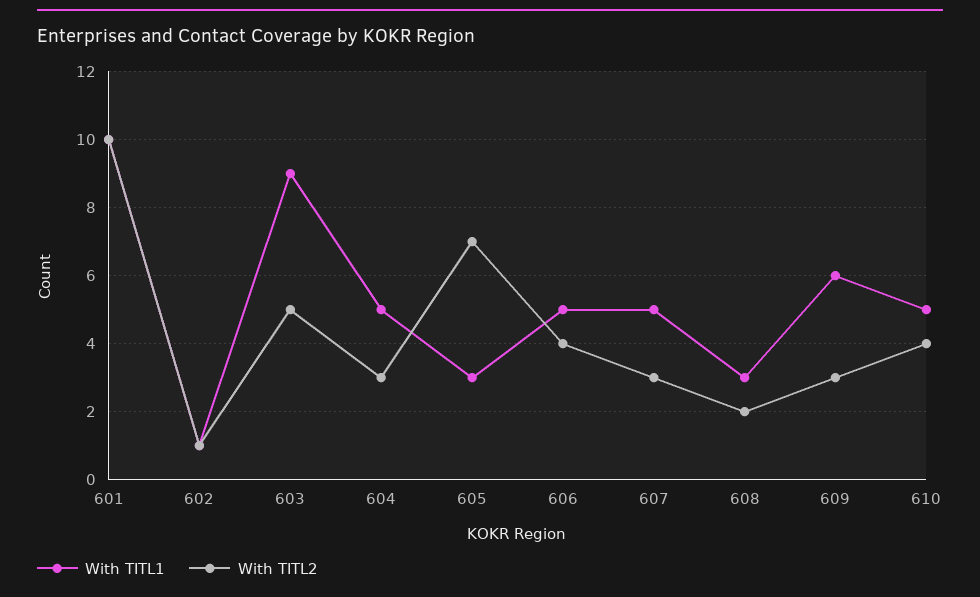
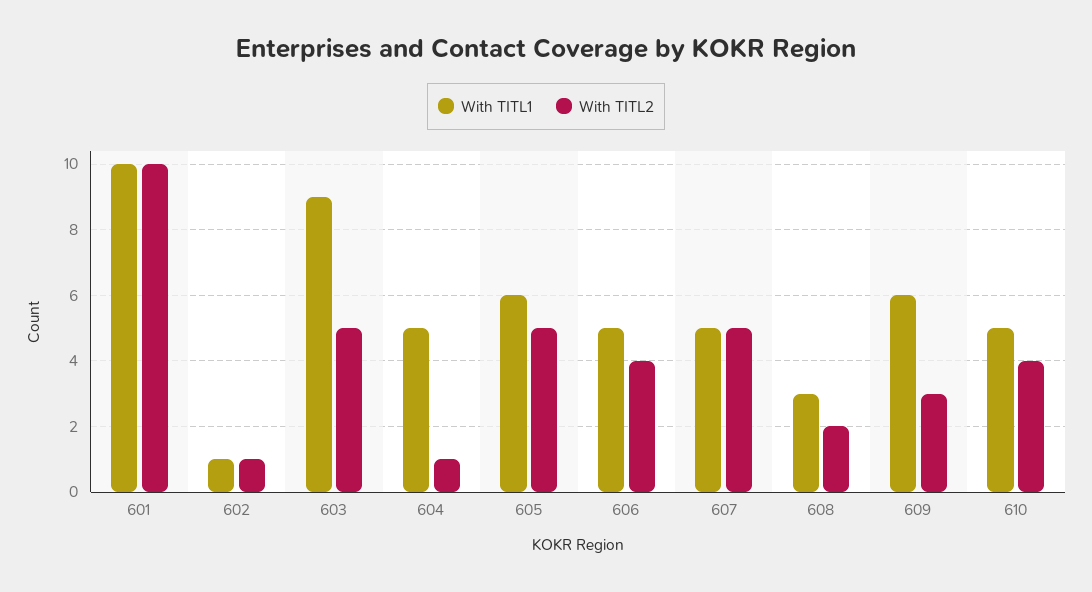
With TITL2, 604: 3 -> 1
With TITL1, 605: 3 -> 6
With TITL2, 605: 7 -> 5
With TITL2, 607: 3 -> 5

